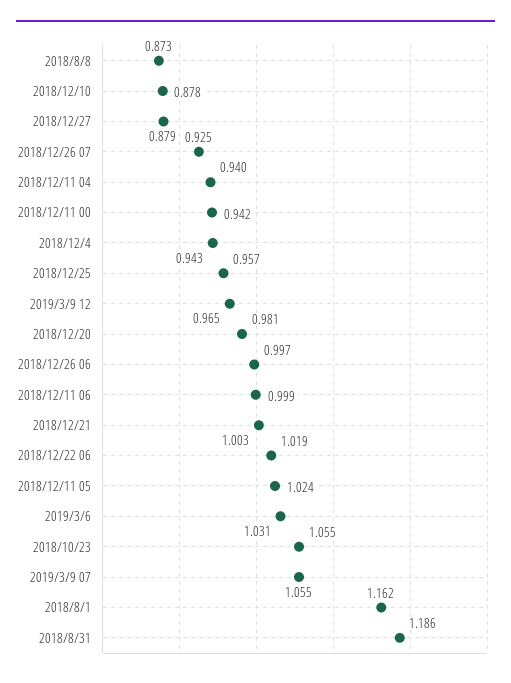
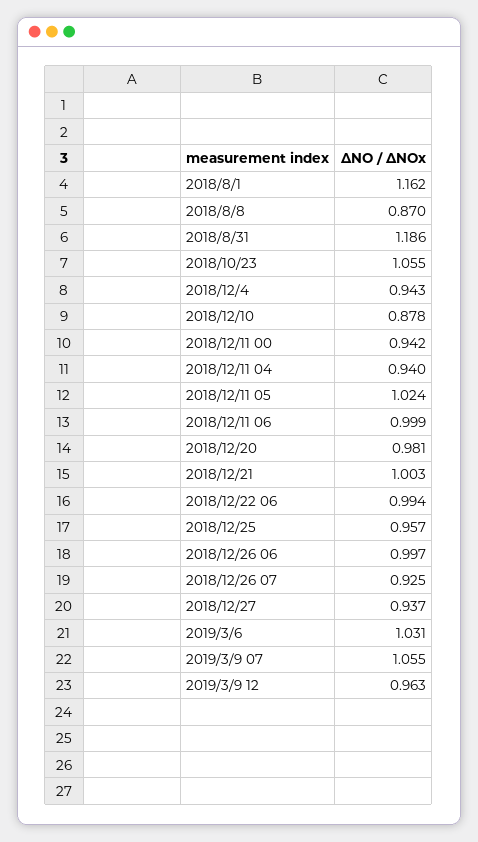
2018/8/8: 0.873 -> 0.87
2018/12/27: 0.879 -> 0.937
2019/3/9 12: 0.965 -> 0.963
2018/12/22 06: 1.019 -> 0.994

